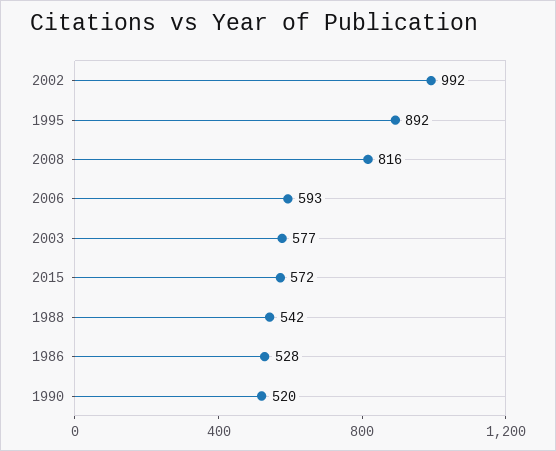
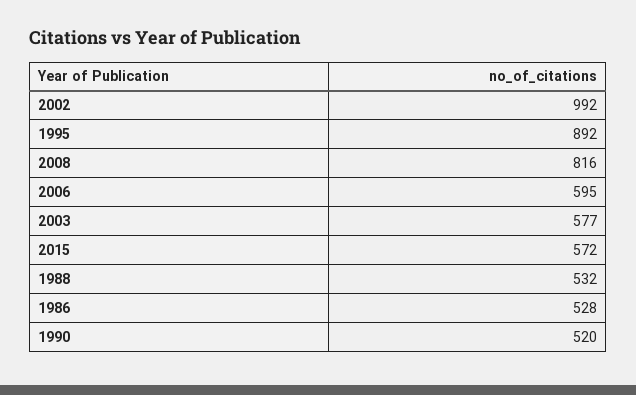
2006: 593 -> 595
1988: 542 -> 532

